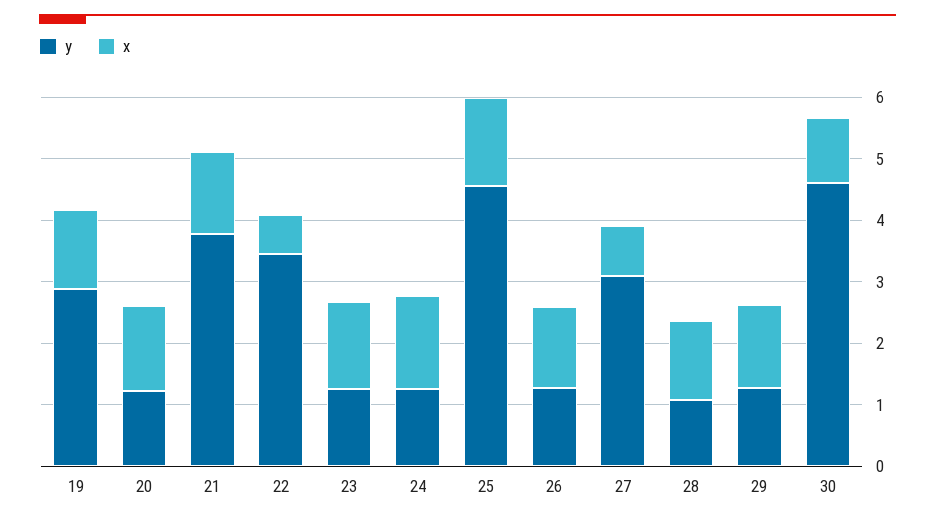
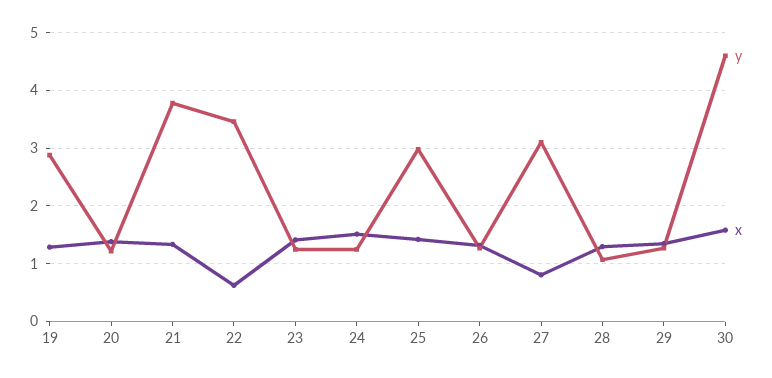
y, 25: 4.6 -> 3
x, 30: 1 -> 1.6

